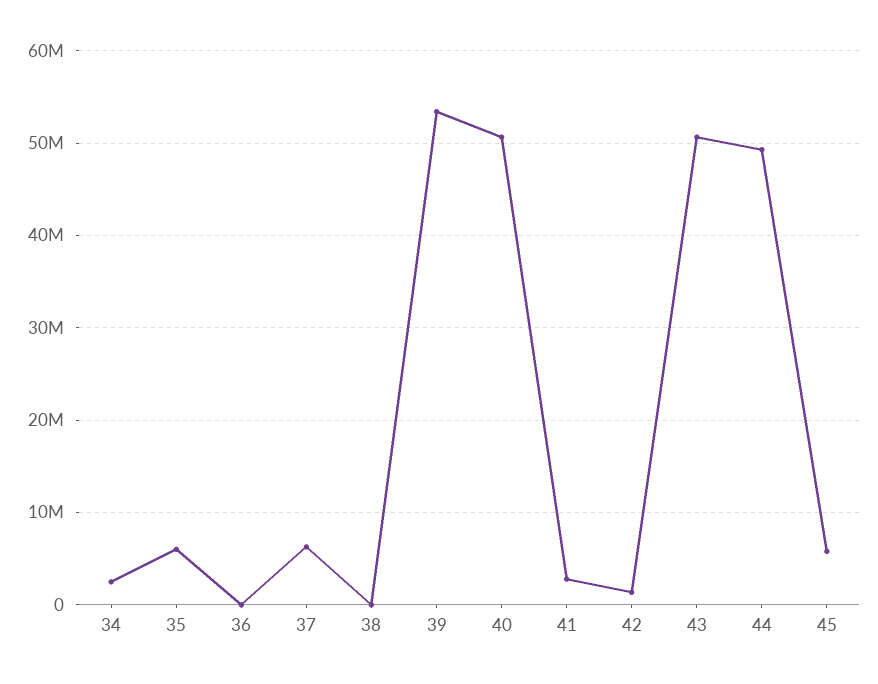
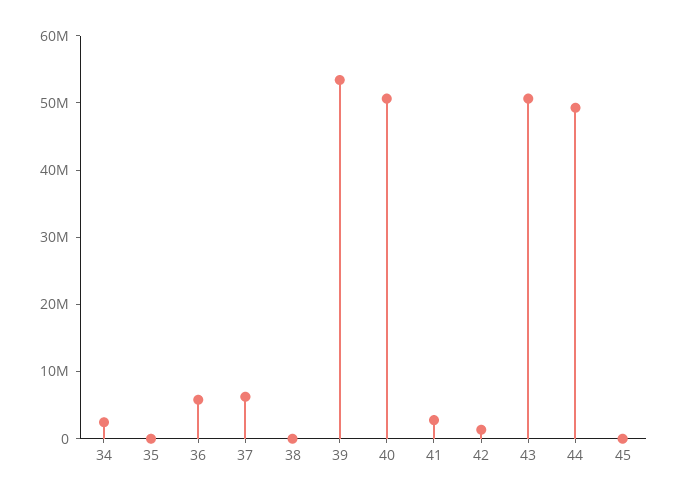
35: 6000000 -> 0
36: 0 -> 6000000
45: 6000000 -> 0

